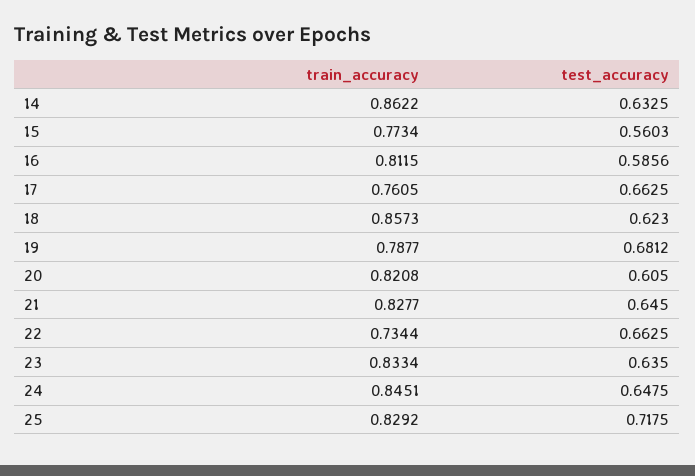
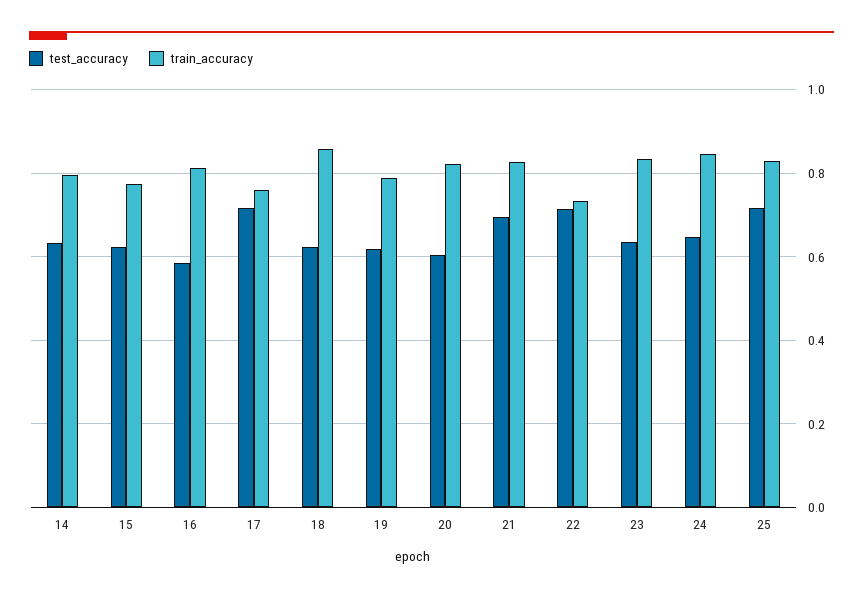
train_accuracy, 14: 0.8622 -> 0.8
test_accuracy, 15: 0.5603 -> 0.62
test_accuracy, 17: 0.6625 -> 0.72
test_accuracy, 19: 0.6812 -> 0.62
test_accuracy, 21: 0.645 -> 0.7
test_accuracy, 22: 0.6625 -> 0.72

